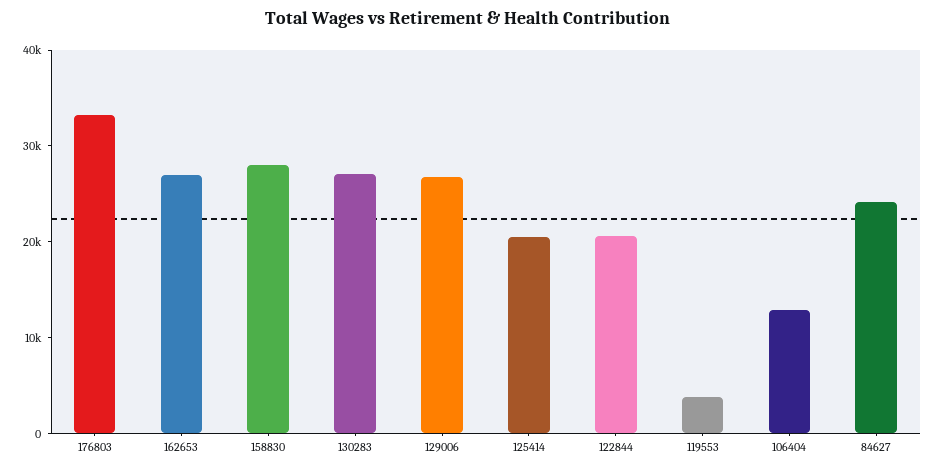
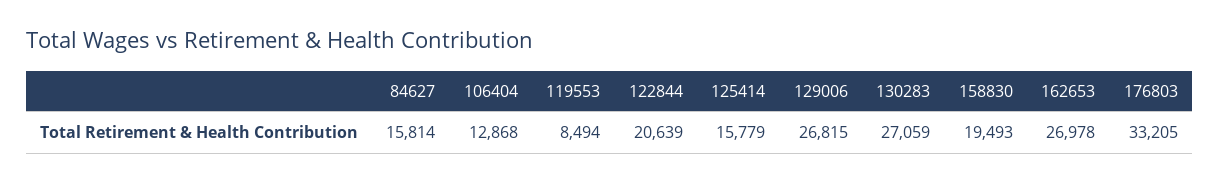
158830: 28000 -> 19493
125414: 20000 -> 15779
119553: 4000 -> 8494
84627: 24000 -> 15814

